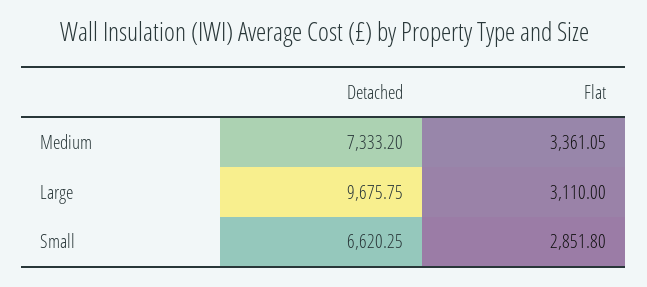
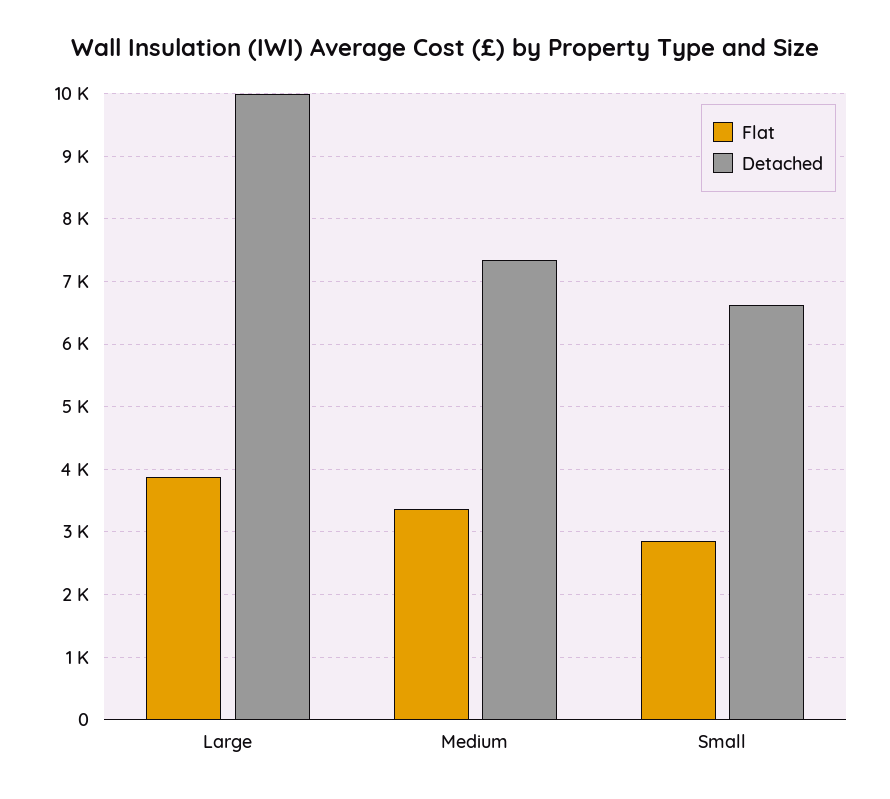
Detached, Large: 9675.75 -> 10000
Flat, Large: 3110 -> 3900

